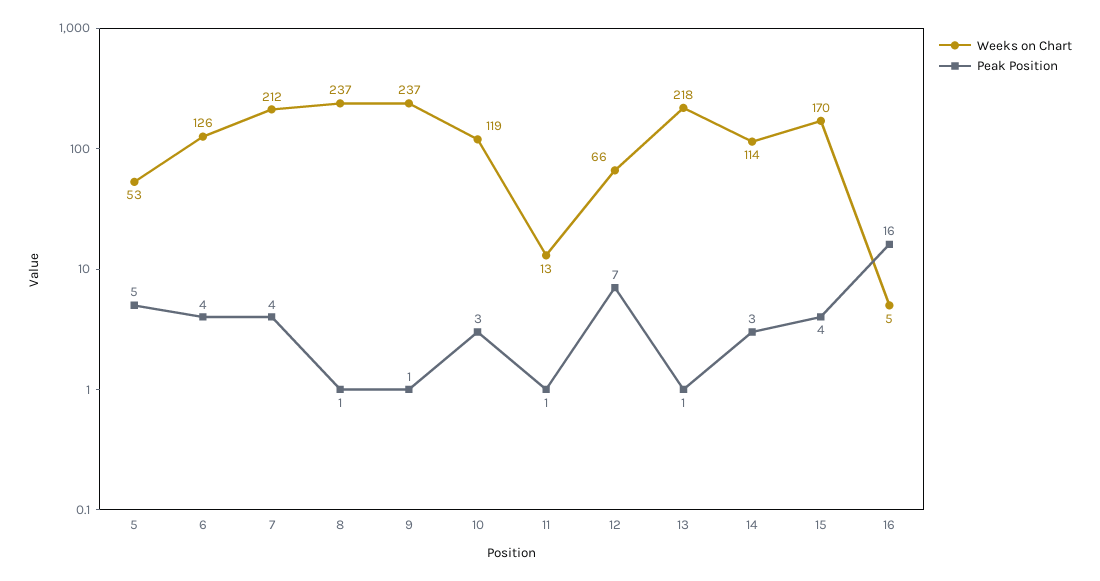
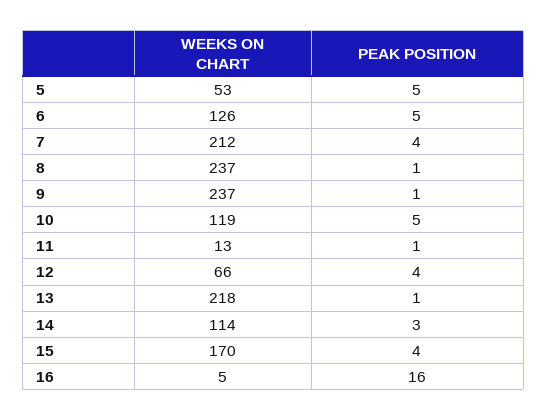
Peak Position, 6: 4 -> 5
Peak Position, 10: 3 -> 5
Peak Position, 12: 7 -> 4

